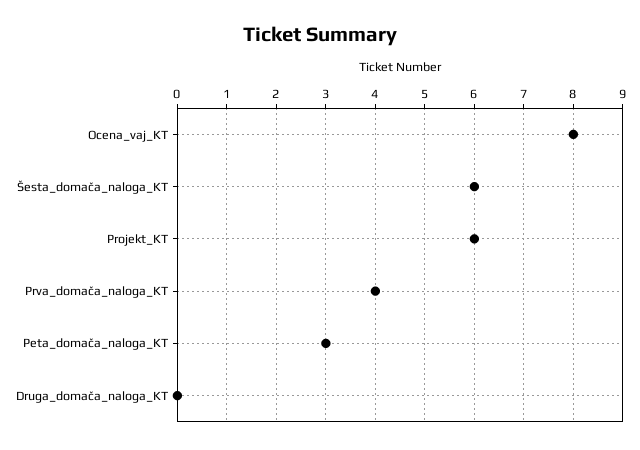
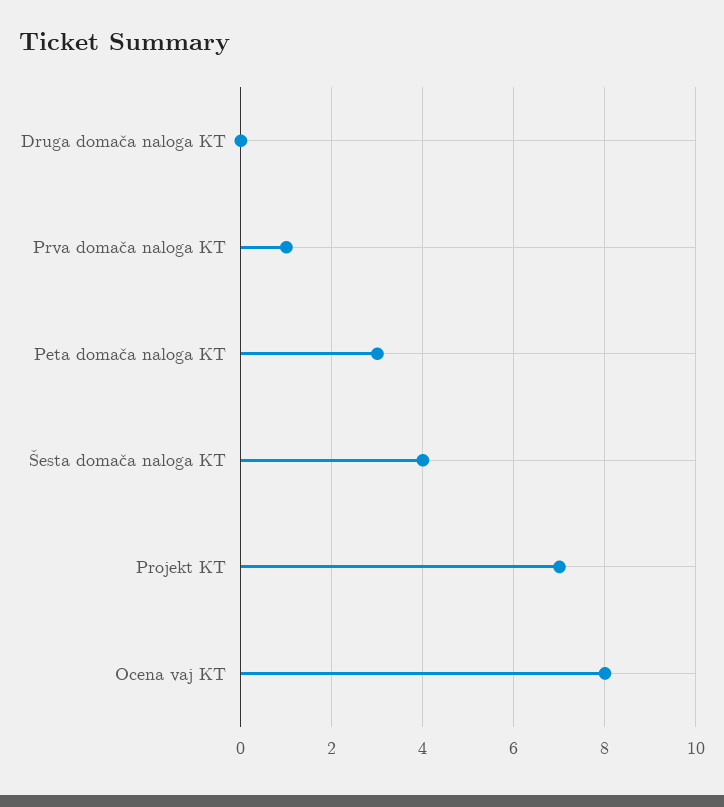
Šesta_domača_naloga_KT: 6 -> 4
Projekt_KT: 6 -> 7
Prva_domača_naloga_KT: 4 -> 1

